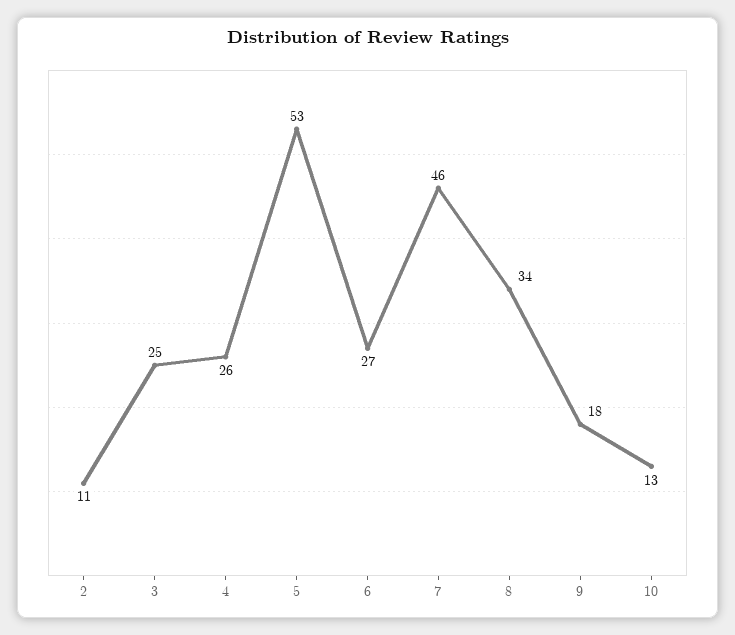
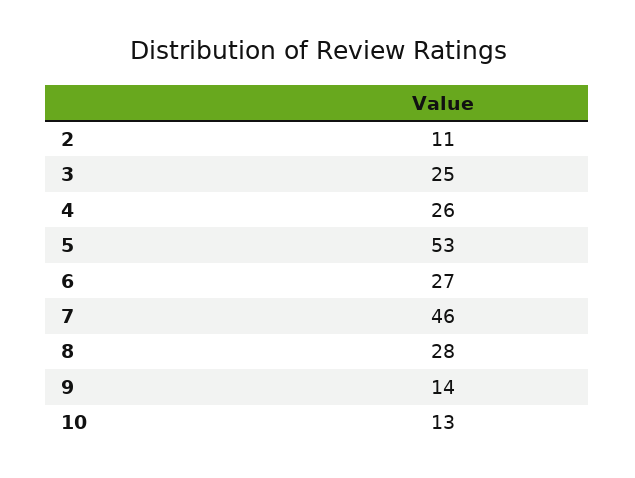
8: 34 -> 28
9: 18 -> 14

